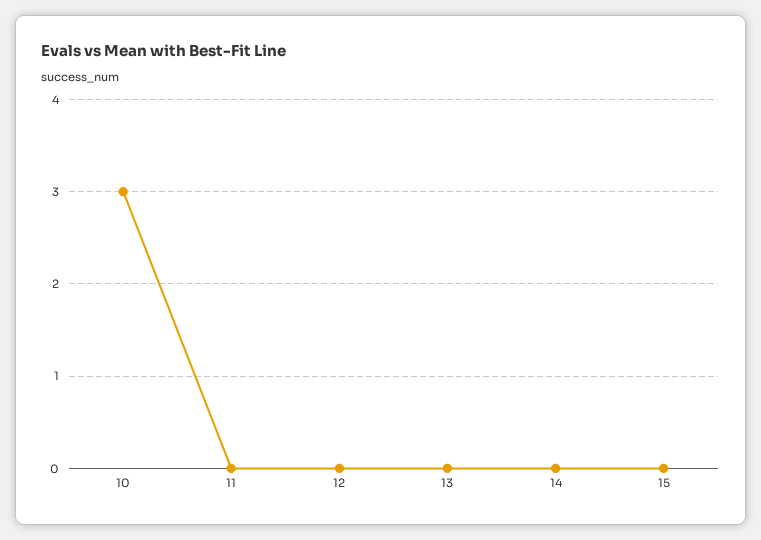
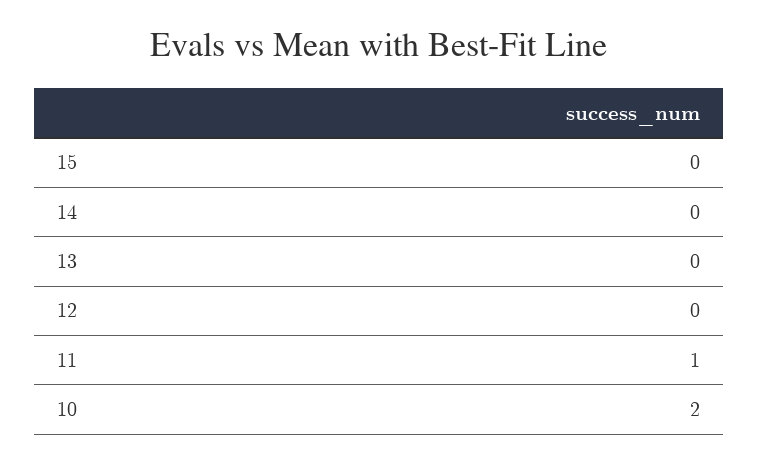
10: 3 -> 2
11: 0 -> 1

